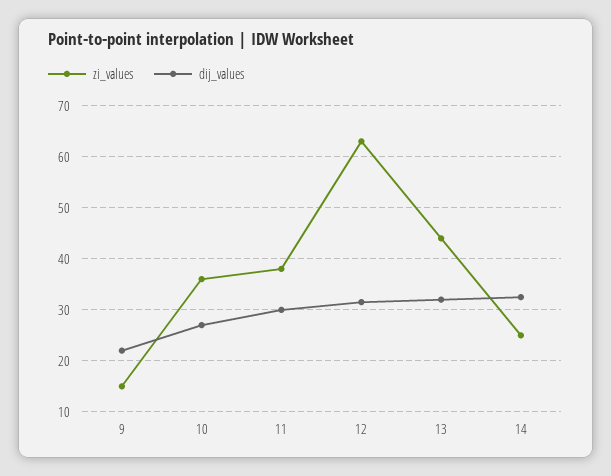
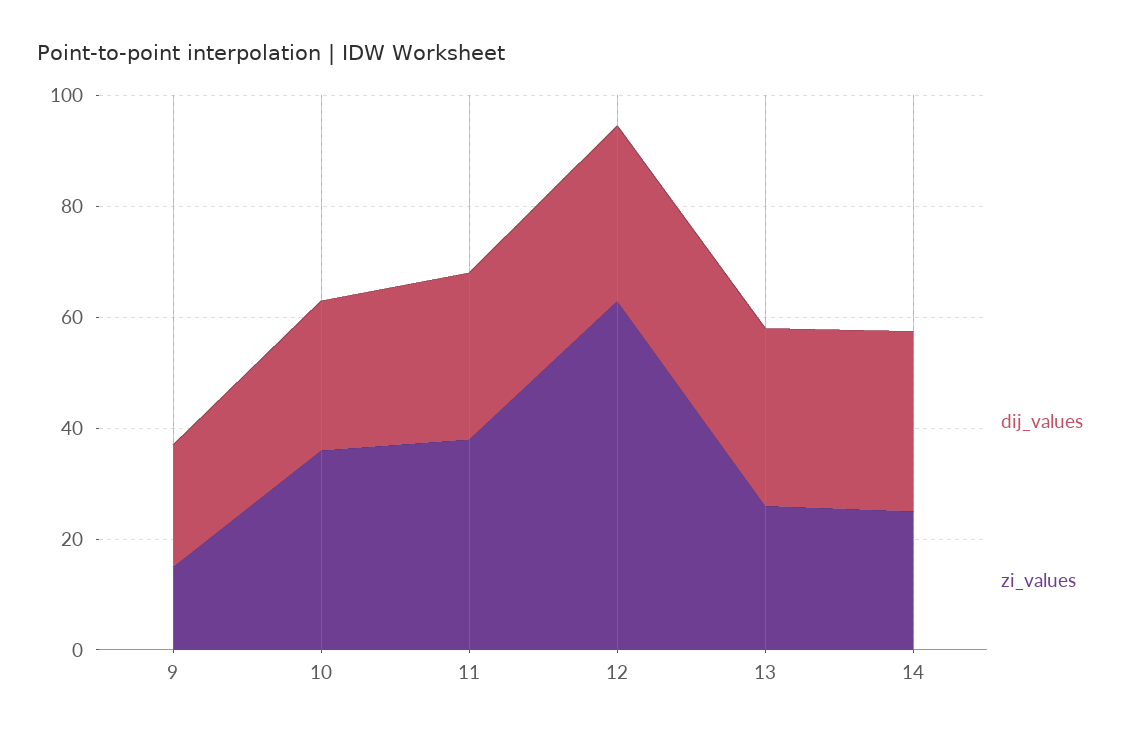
zi_values, 13: 44 -> 25

